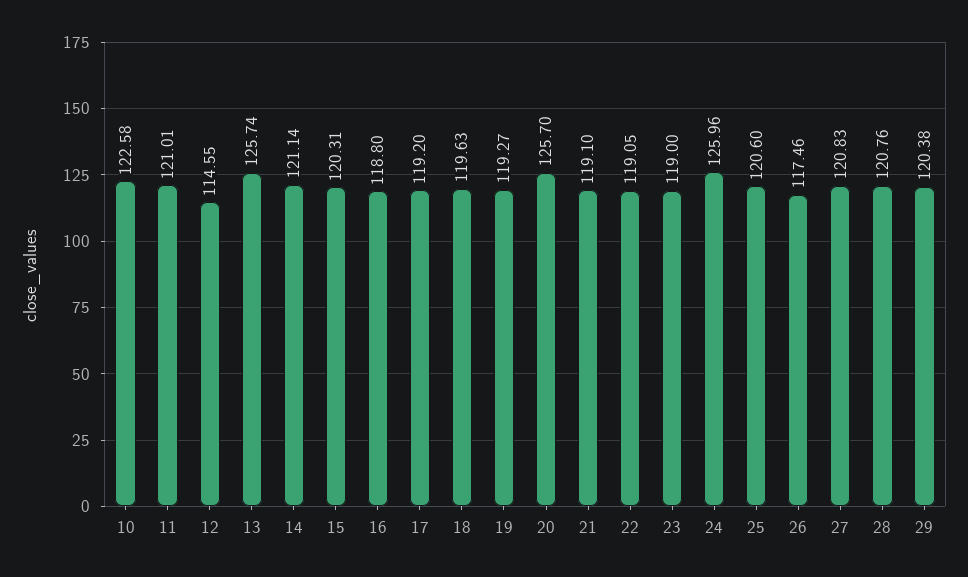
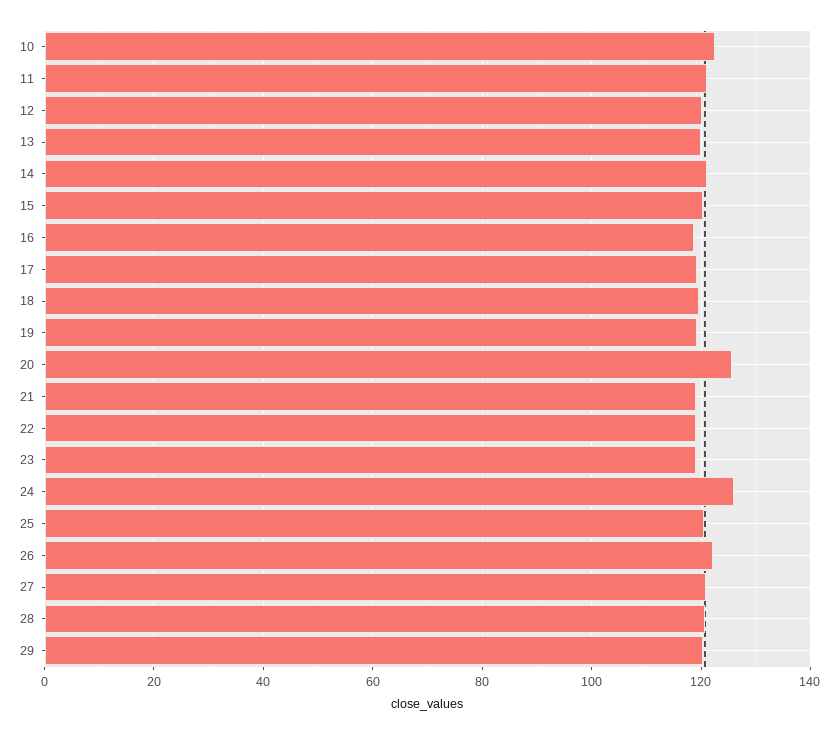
12: 114.55 -> 120
13: 125.74 -> 120
26: 117.46 -> 122

